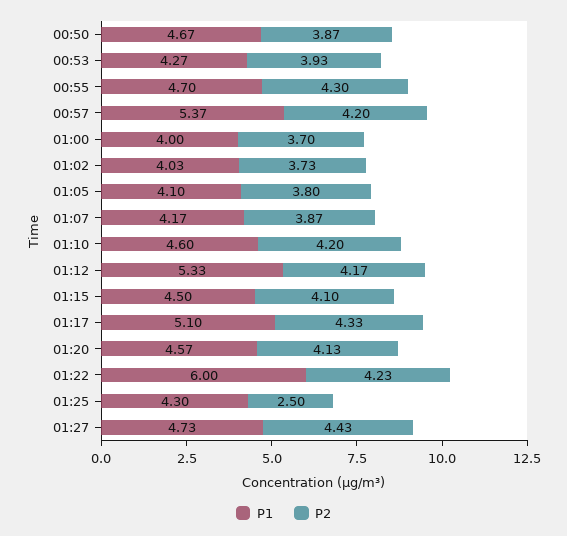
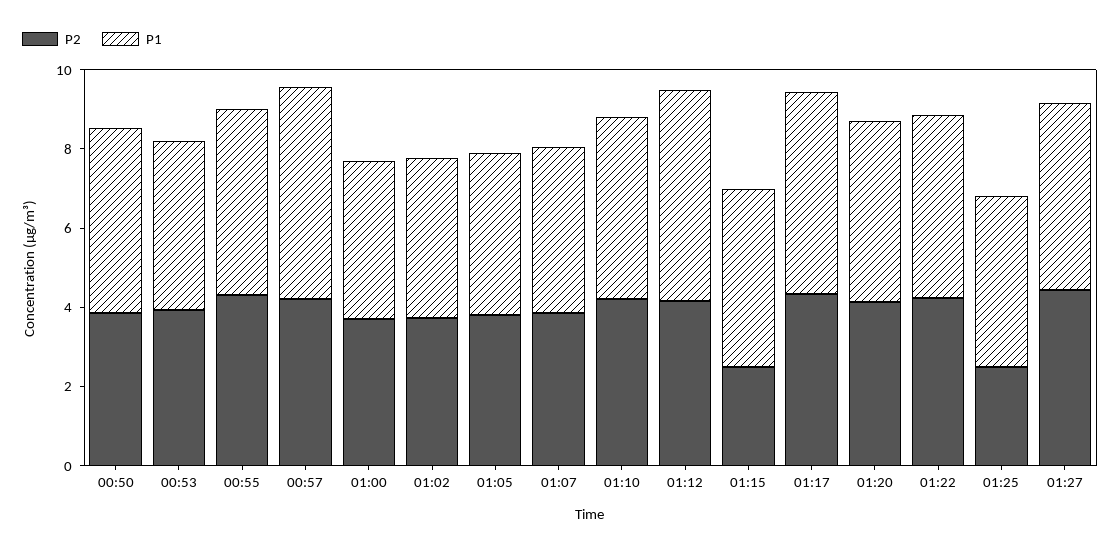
P2, 01:15: 4.1 -> 2.5
P1, 01:22: 6 -> 4.5

